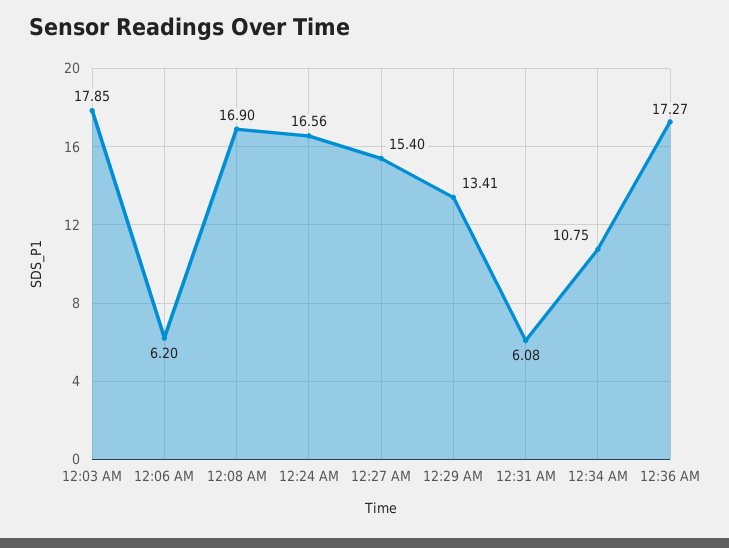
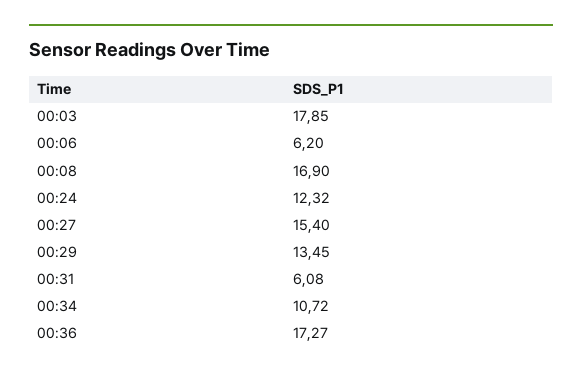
12:24 AM: 16.56 -> 12.32
12:29 AM: 13.41 -> 13.45
12:34 AM: 10.75 -> 10.72

